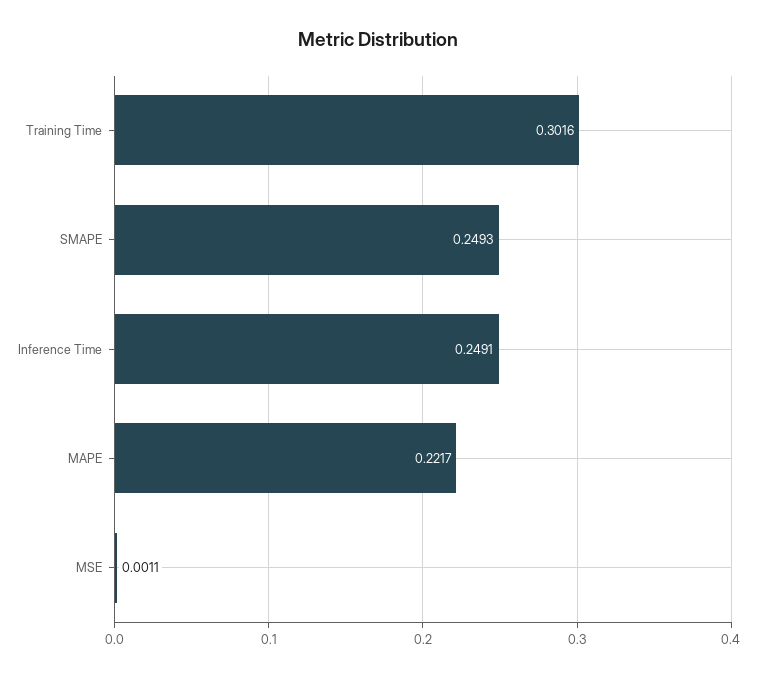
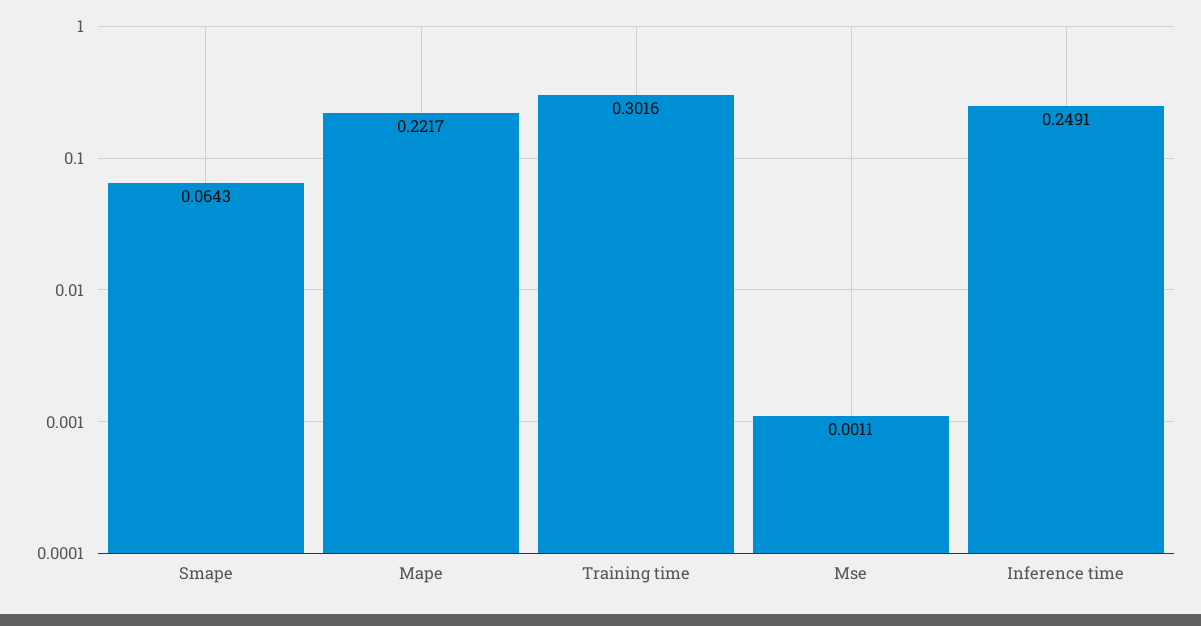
SMAPE: 0.2493 -> 0.0643

